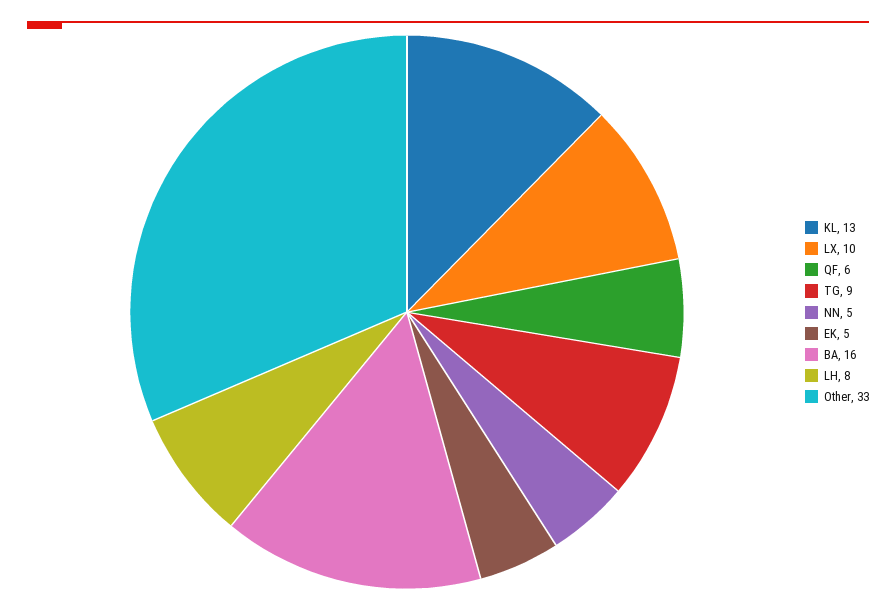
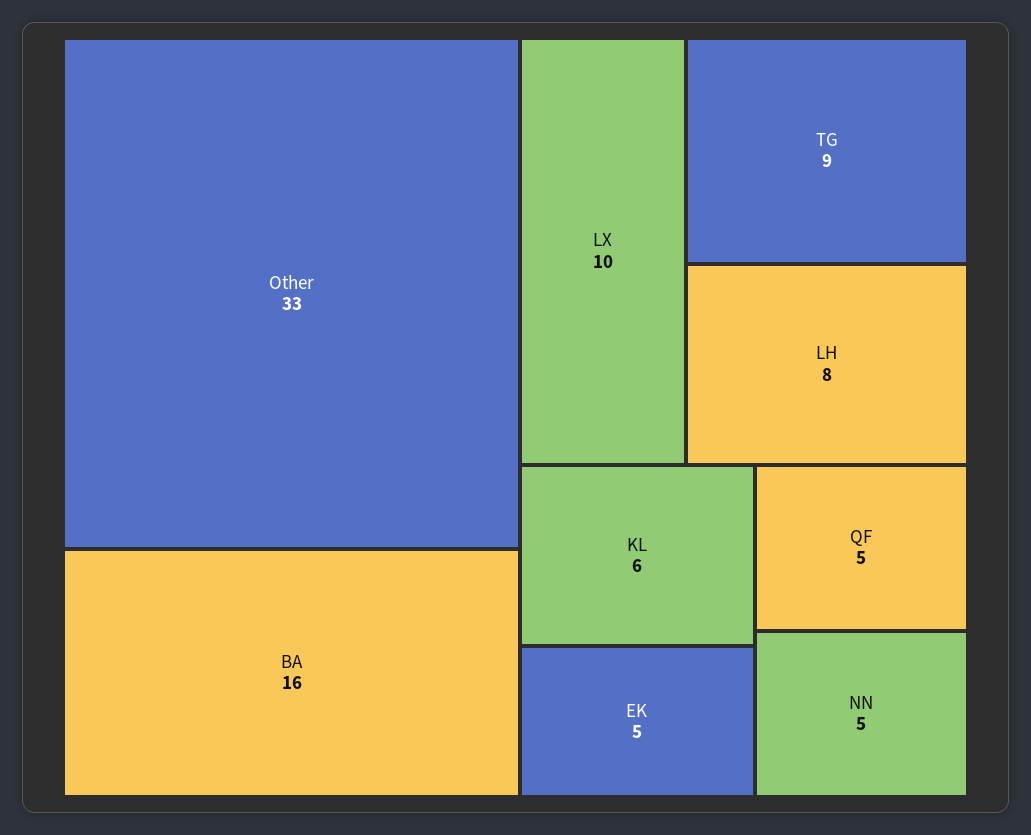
KL: 13 -> 6
QF: 6 -> 5

